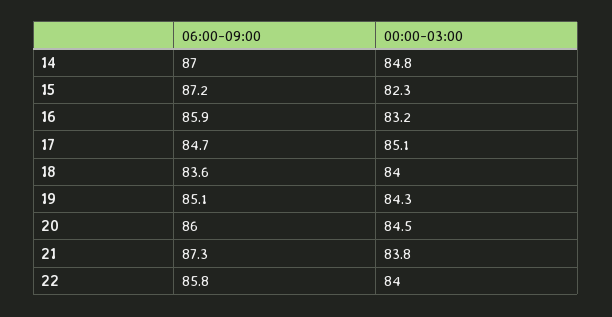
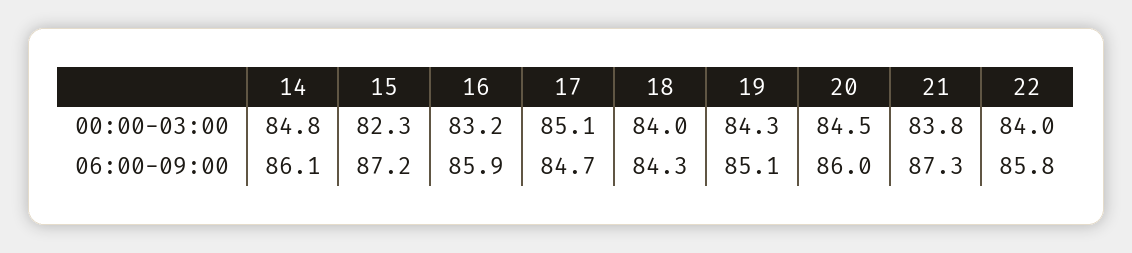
06:00-09:00, 14: 87 -> 86.1
06:00-09:00, 18: 83.6 -> 84.3

